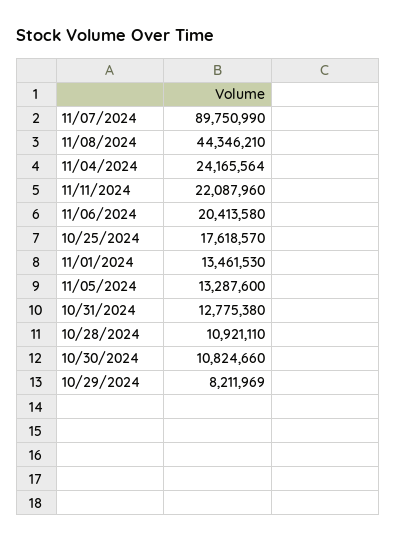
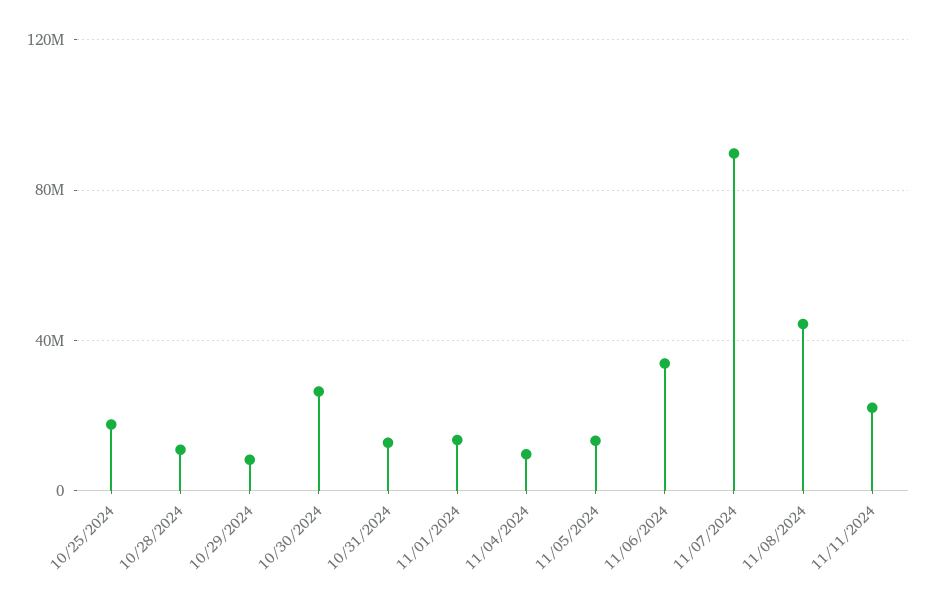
11/04/2024: 24165564 -> 10000000
11/06/2024: 20413580 -> 35000000
10/30/2024: 10824660 -> 25000000

